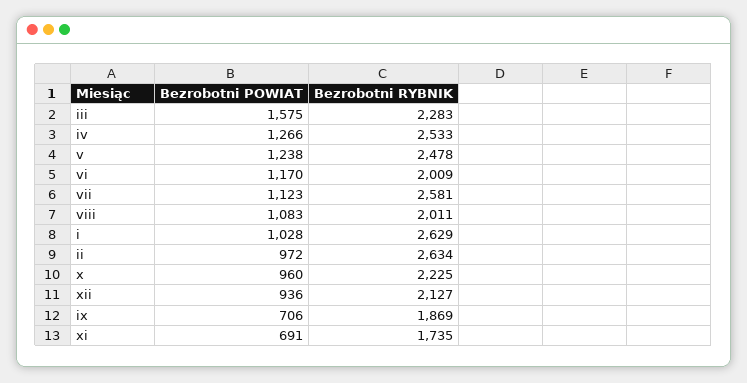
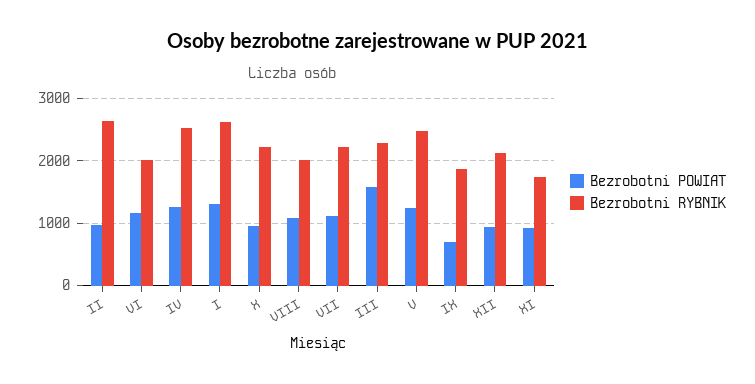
Bezrobotni RYBNIK, vii: 2581 -> 2200
Bezrobotni POWIAT, i: 1028 -> 1300
Bezrobotni POWIAT, xi: 691 -> 900

